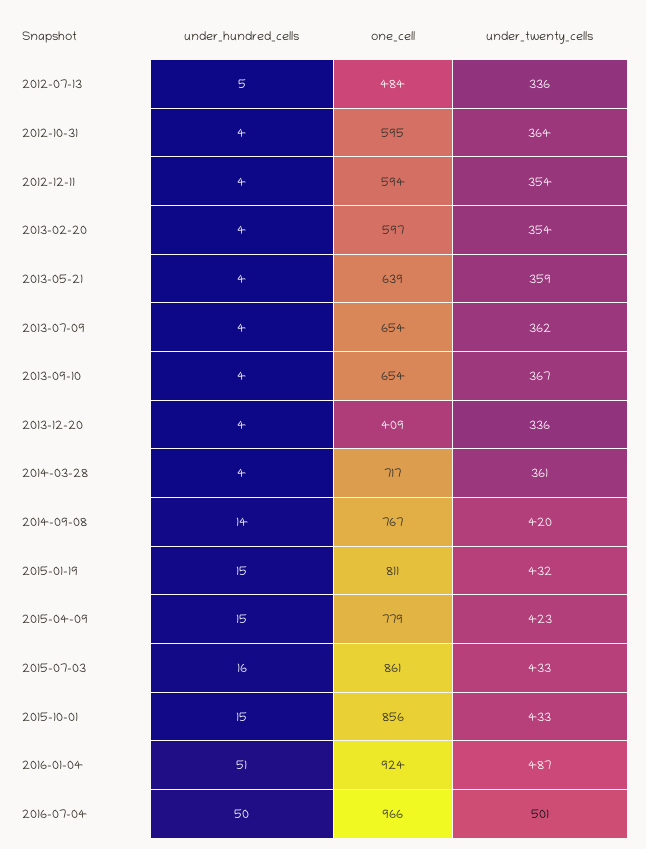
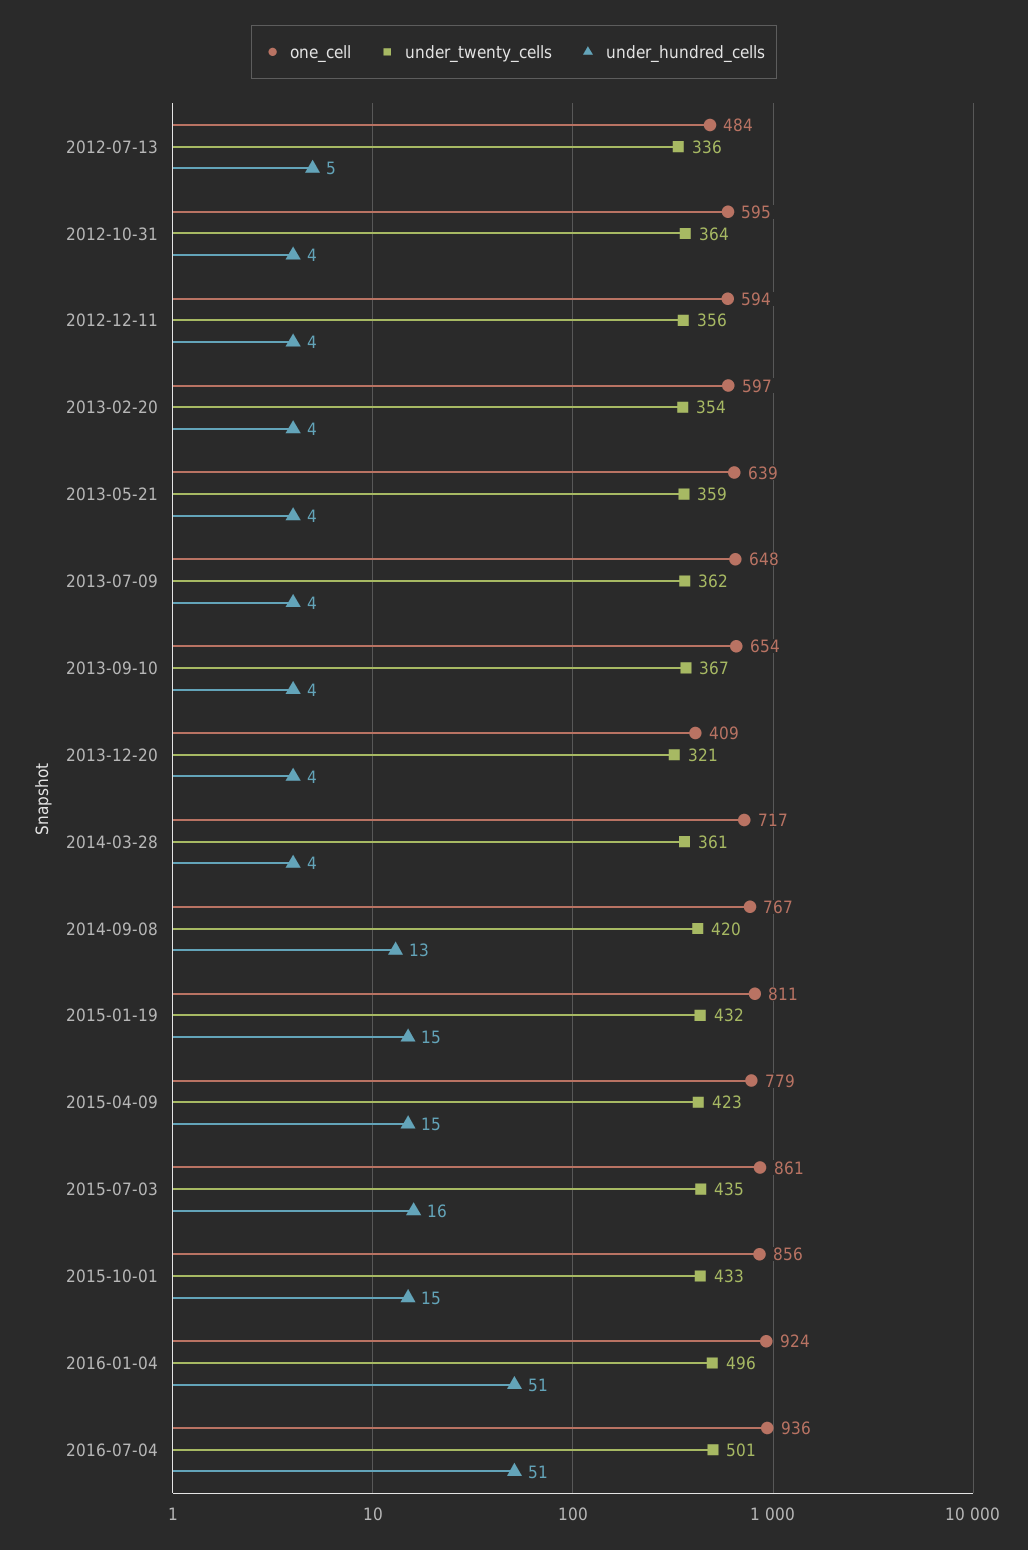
under_twenty_cells, 2012-12-11: 354 -> 356
one_cell, 2013-07-09: 654 -> 648
under_twenty_cells, 2013-12-20: 336 -> 321
under_hundred_cells, 2014-09-08: 14 -> 13
under_twenty_cells, 2015-07-03: 433 -> 435
under_twenty_cells, 2016-01-04: 487 -> 496
under_hundred_cells, 2016-07-04: 50 -> 51
one_cell, 2016-07-04: 966 -> 936

